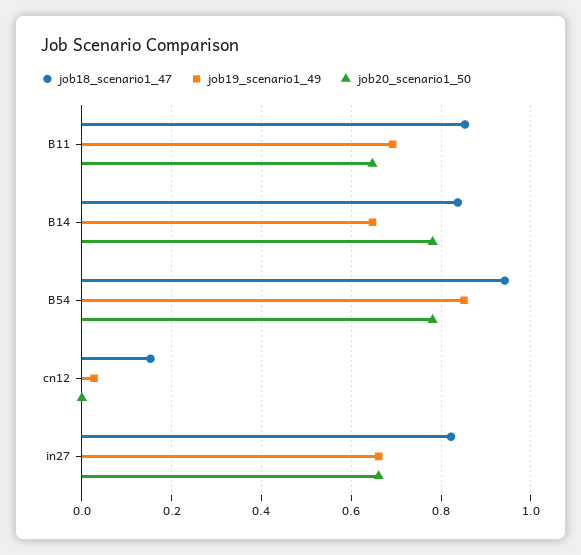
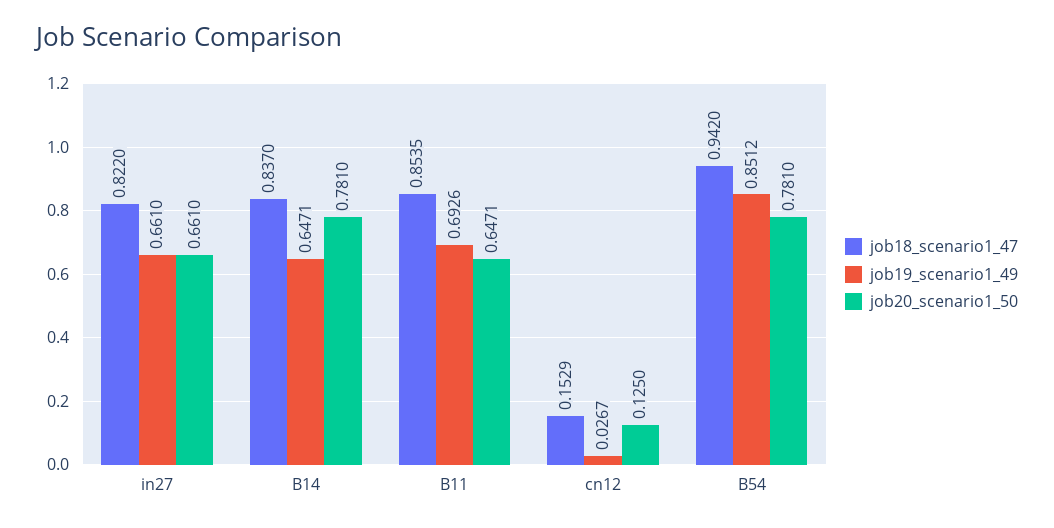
job20_scenario1_50, cn12: 0 -> 0.125

